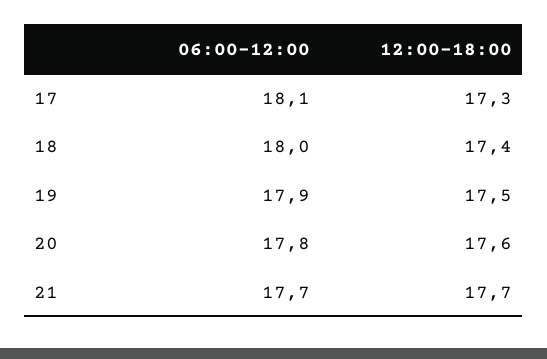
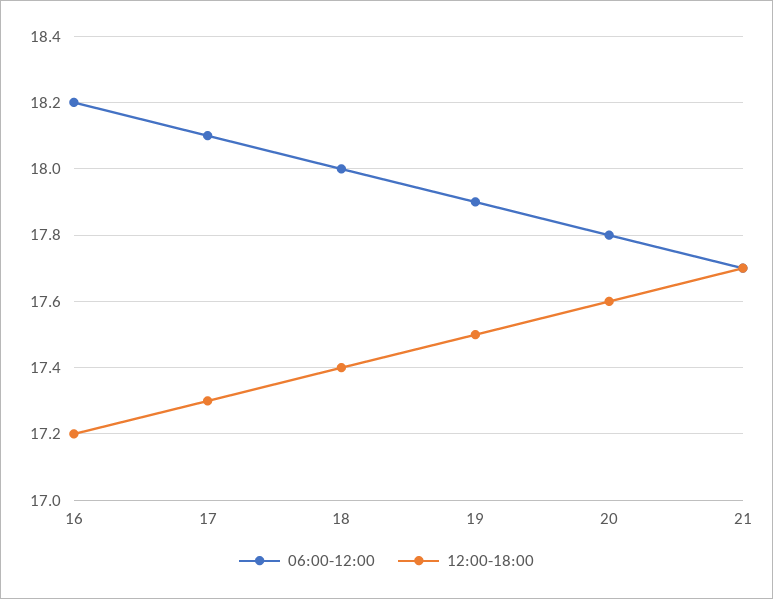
06:00-12:00, 16: none -> 18.2
12:00-18:00, 16: none -> 17.2

